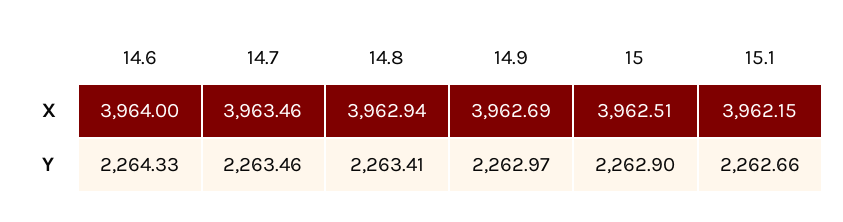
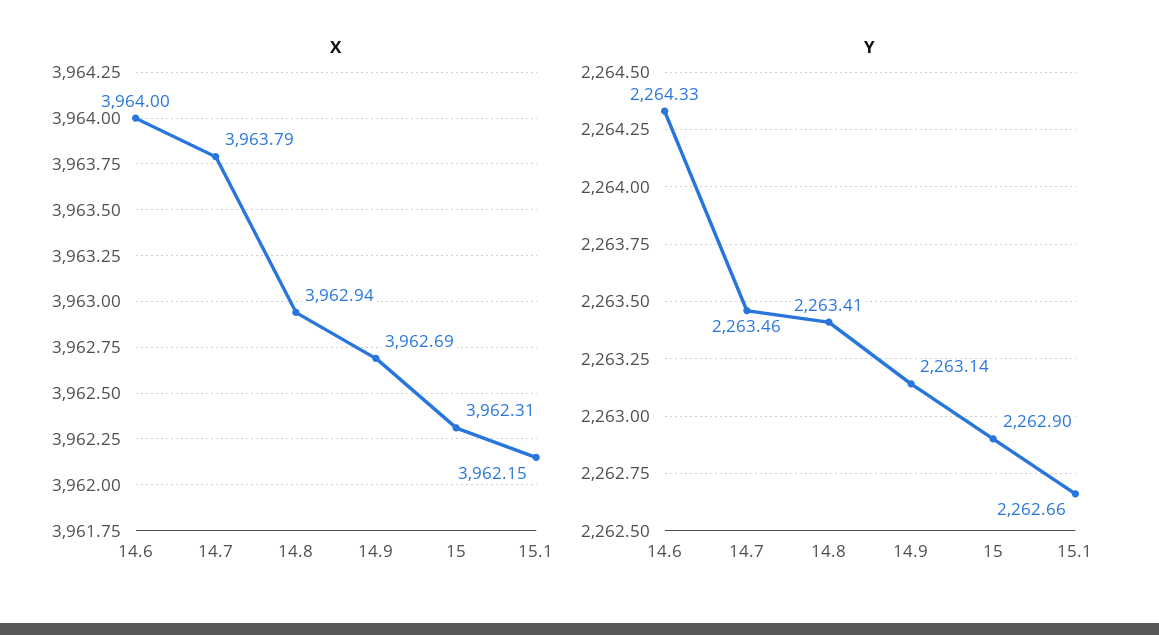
X, 14.7: 3963.46 -> 3963.79
X, 15: 3962.51 -> 3962.31
Y, 14.9: 2262.97 -> 2263.14

